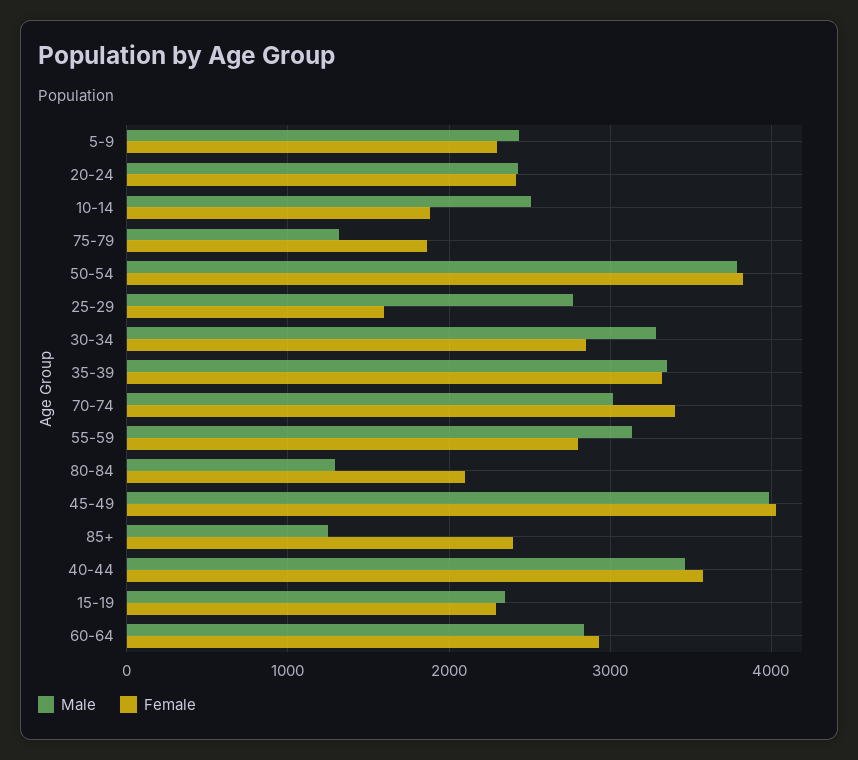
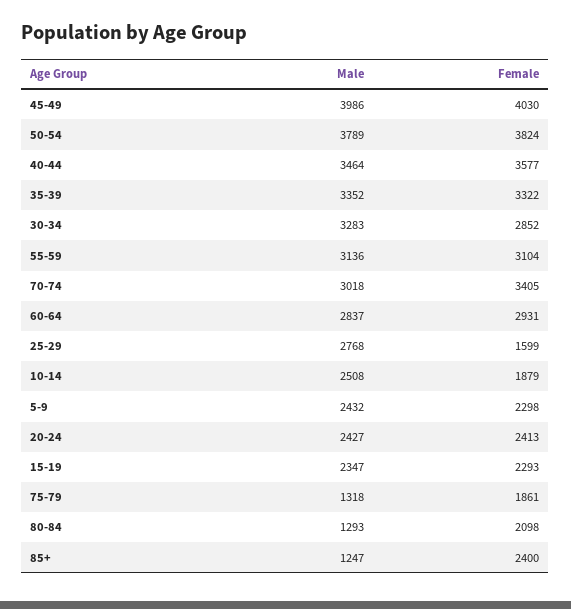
Female, 55-59: 2800 -> 3104

